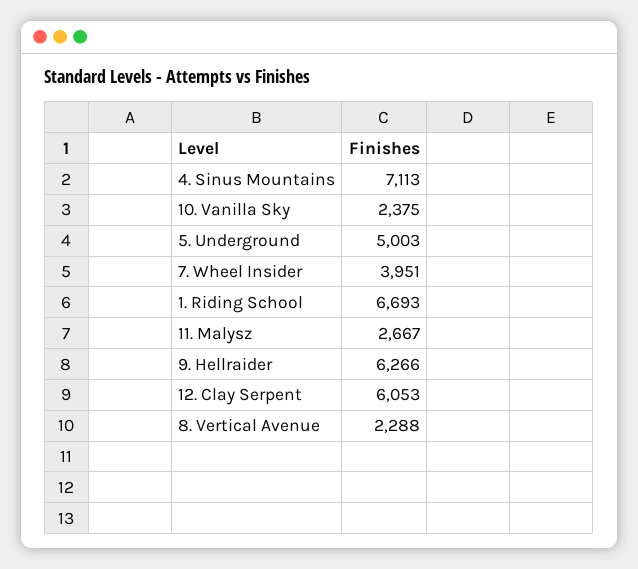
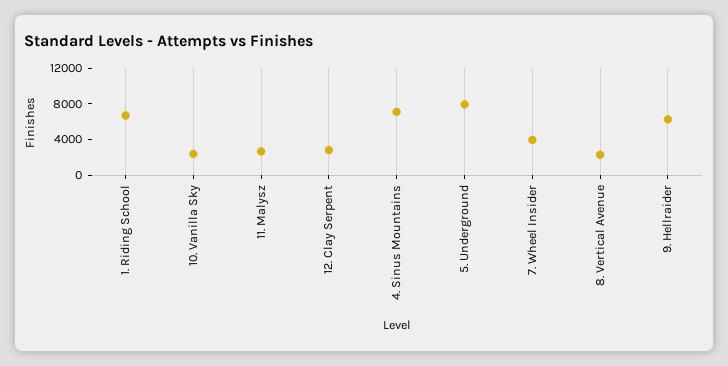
5. Underground: 5003 -> 8000
12. Clay Serpent: 6053 -> 3000

